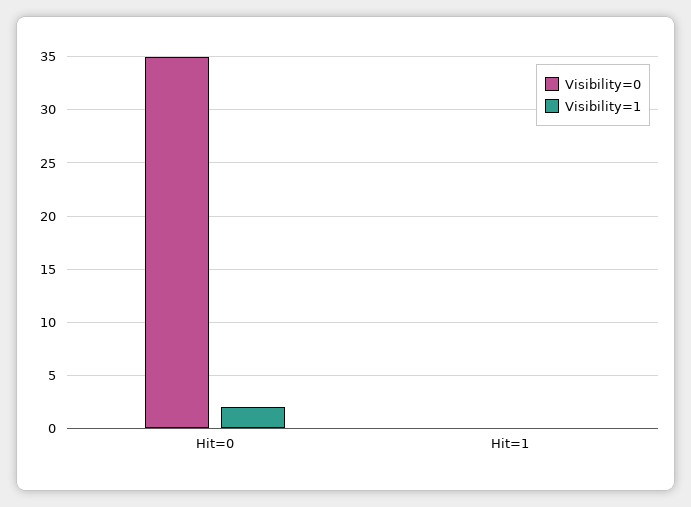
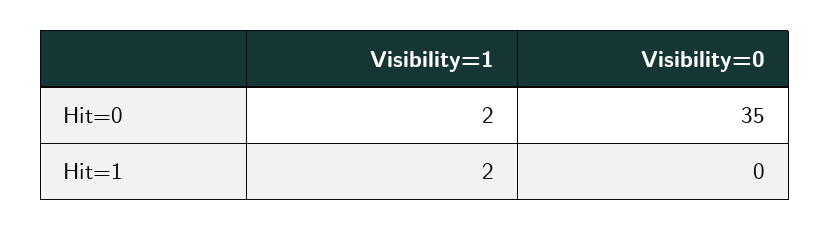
Visibility=1, Hit=1: 0 -> 2

